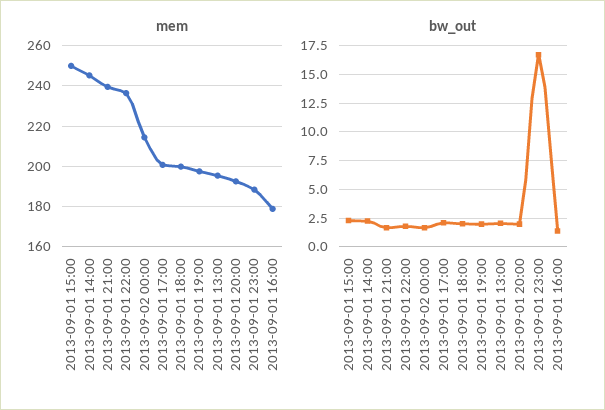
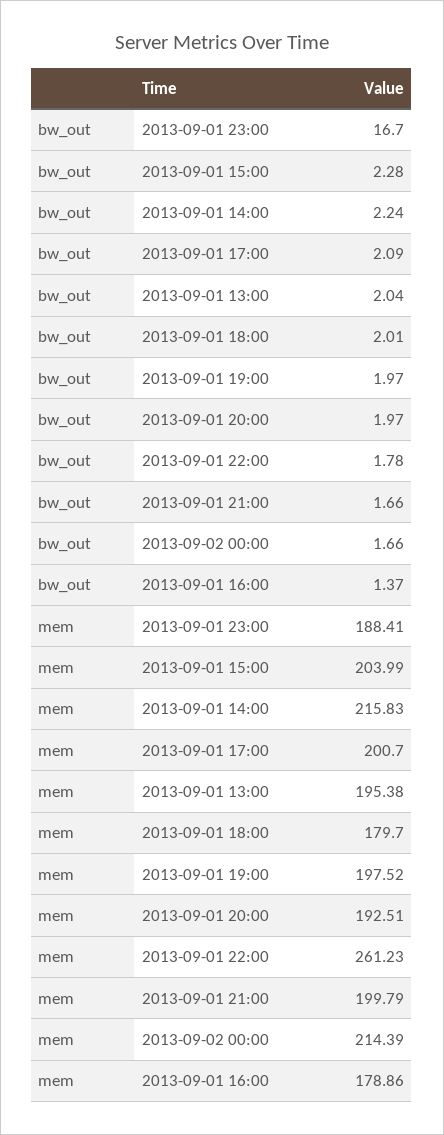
mem, 2013-09-01 15:00: 250 -> 203.99
mem, 2013-09-01 14:00: 245 -> 215.83
mem, 2013-09-01 21:00: 240 -> 199.79
mem, 2013-09-01 22:00: 235 -> 261.23
mem, 2013-09-01 18:00: 200 -> 179.7

